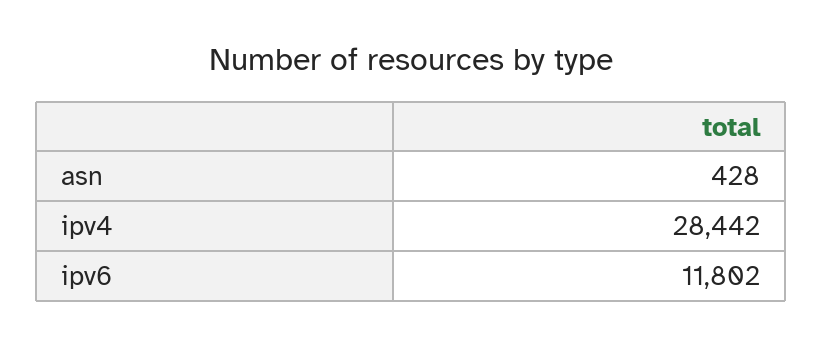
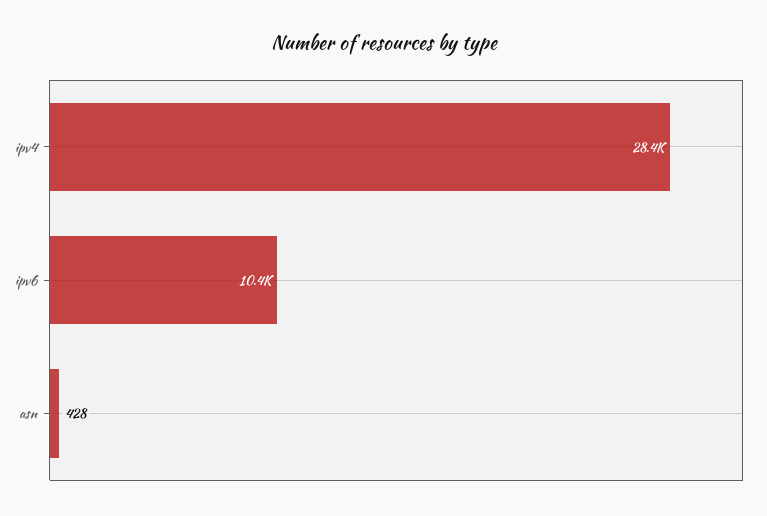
ipv6: 11802 -> 10400

